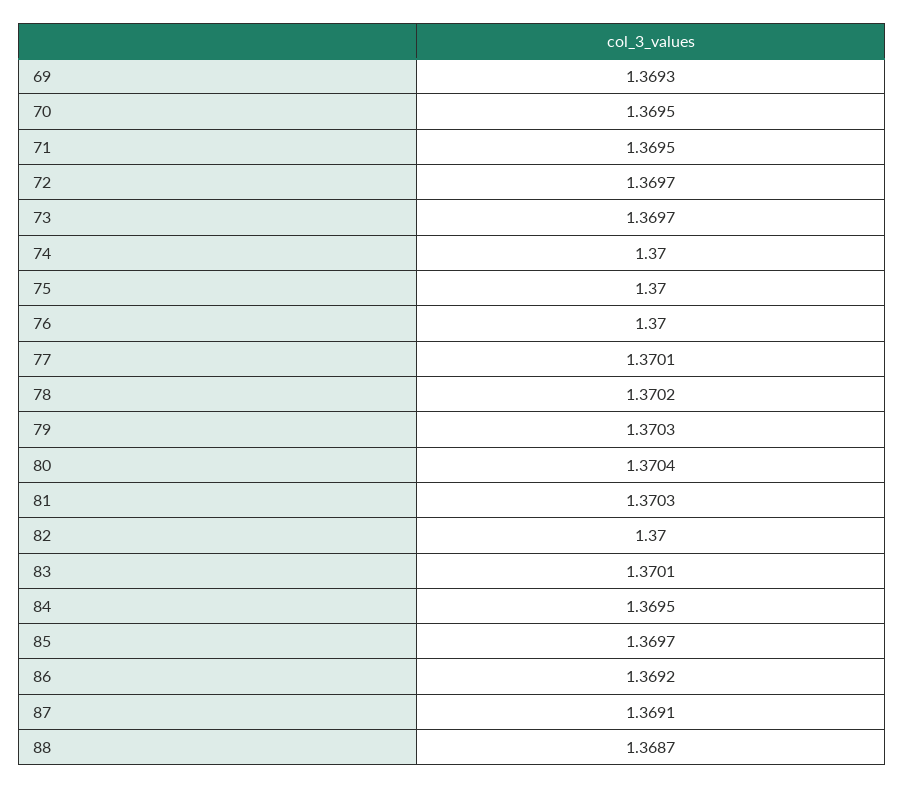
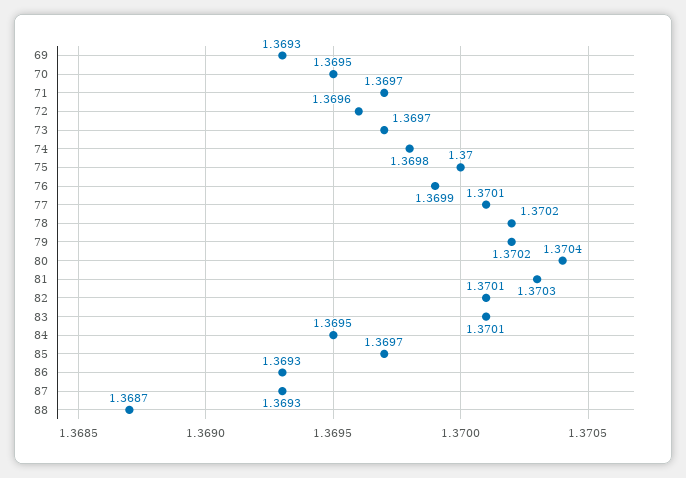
71: 1.3695 -> 1.3697
72: 1.3697 -> 1.3696
74: 1.37 -> 1.3698
76: 1.37 -> 1.3699
79: 1.3703 -> 1.3702
82: 1.37 -> 1.3701
86: 1.3692 -> 1.3693
87: 1.3691 -> 1.3693

